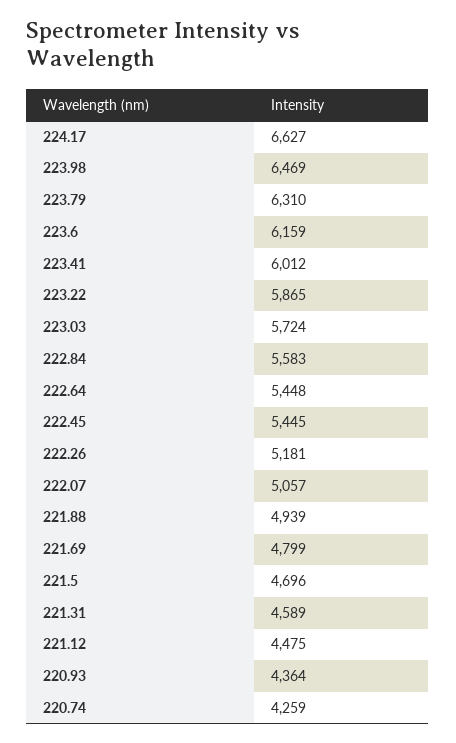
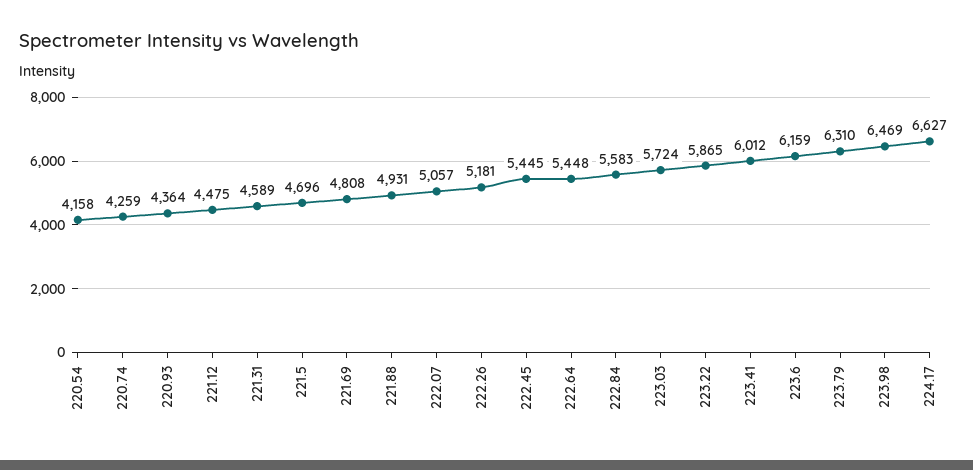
221.88: 4939 -> 4931
221.69: 4799 -> 4808
220.54: none -> 4158

